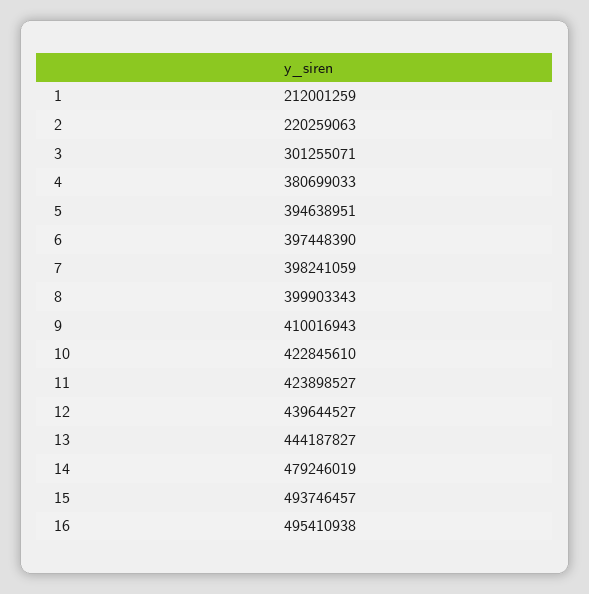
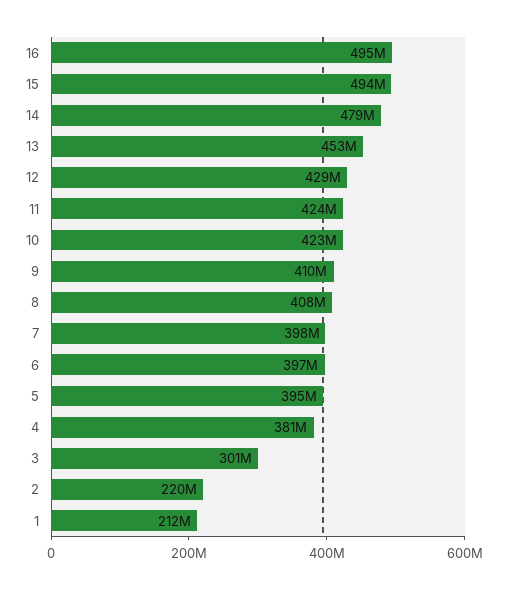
8: 399903343 -> 408000000
12: 439644527 -> 429000000
13: 444187827 -> 453000000

